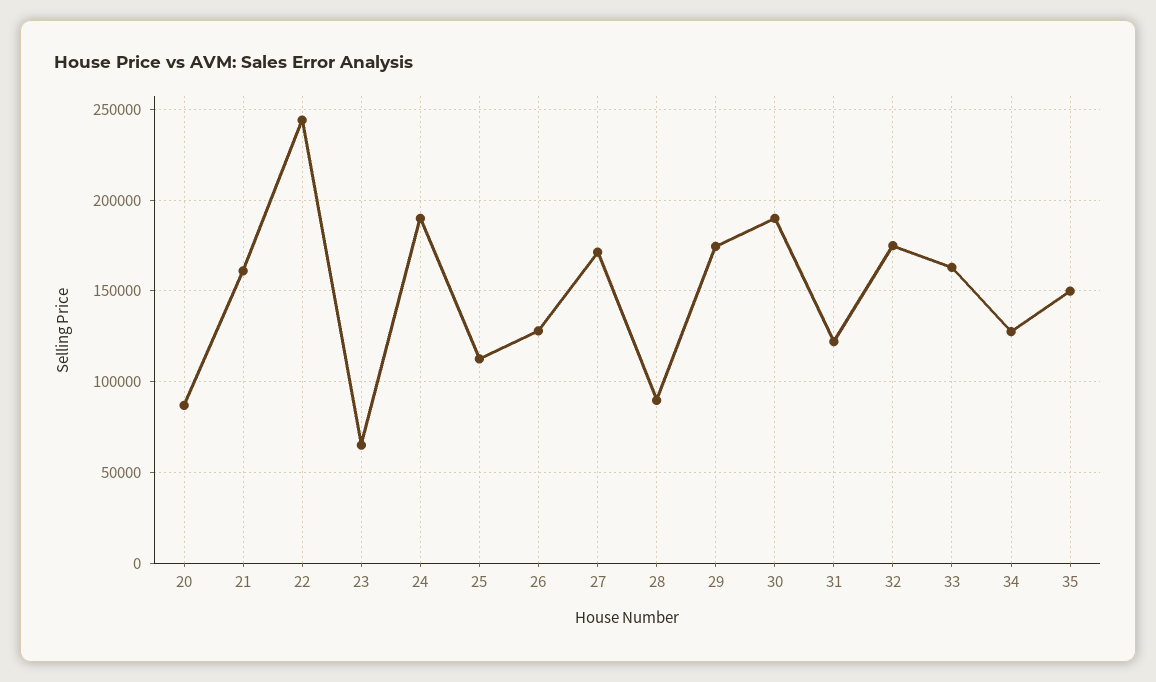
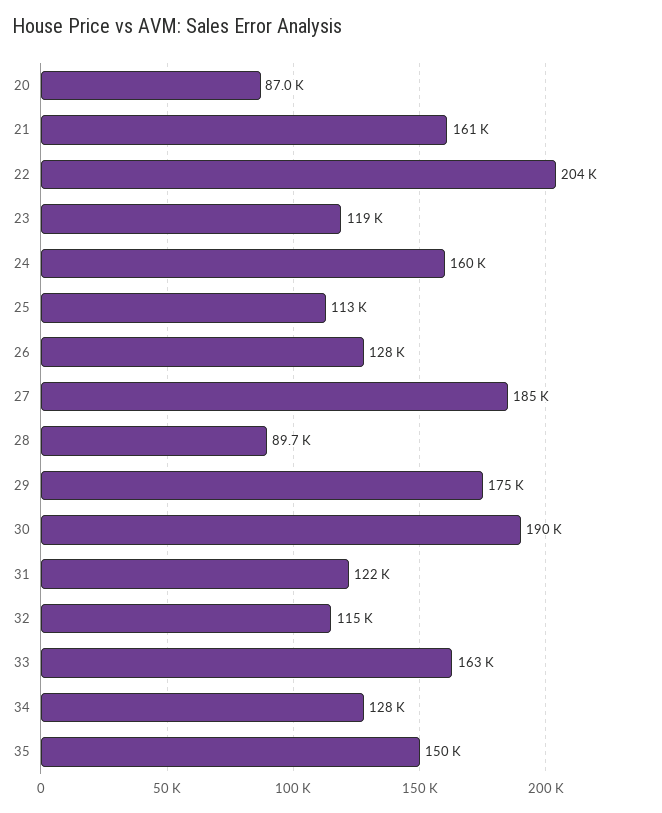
22: 245000 -> 204000
23: 65000 -> 119000
24: 190000 -> 160000
27: 170000 -> 185000
32: 175000 -> 115000

